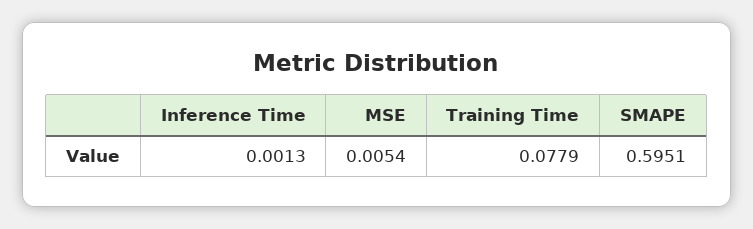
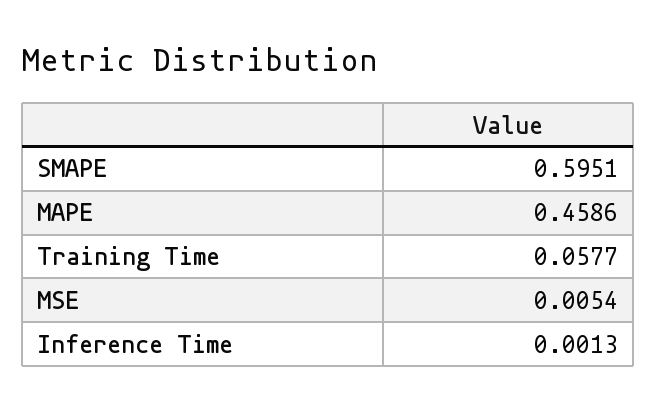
Training Time: 0.0779 -> 0.0577
MAPE: none -> 0.4586

